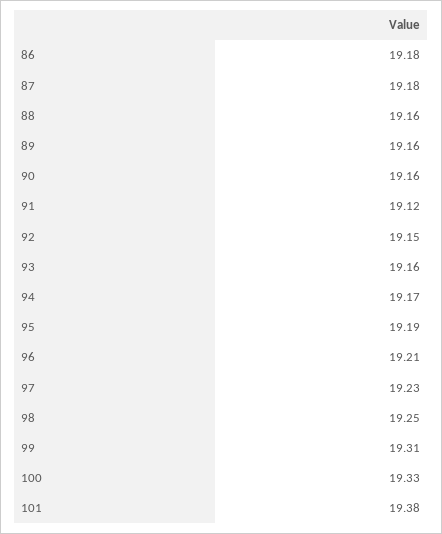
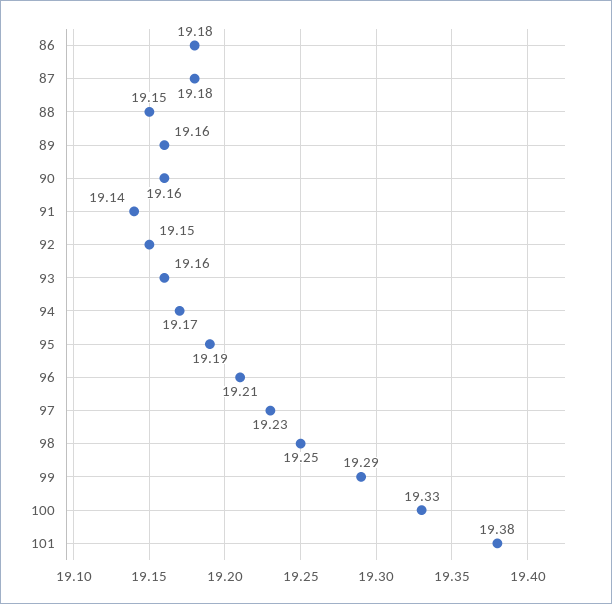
88: 19.16 -> 19.15
91: 19.12 -> 19.14
99: 19.31 -> 19.29

